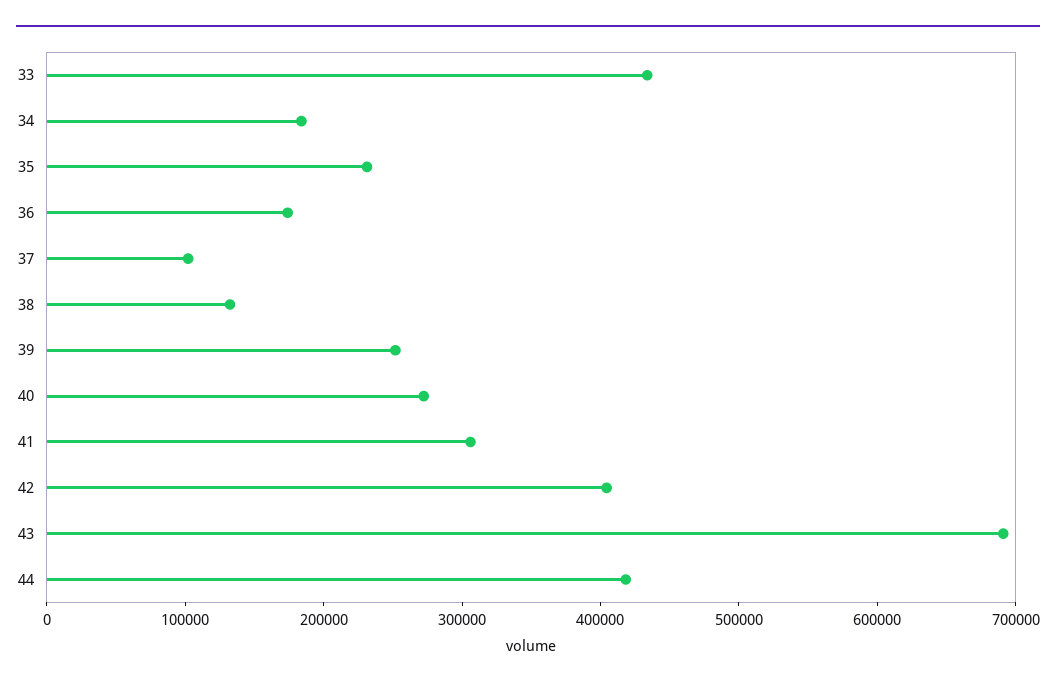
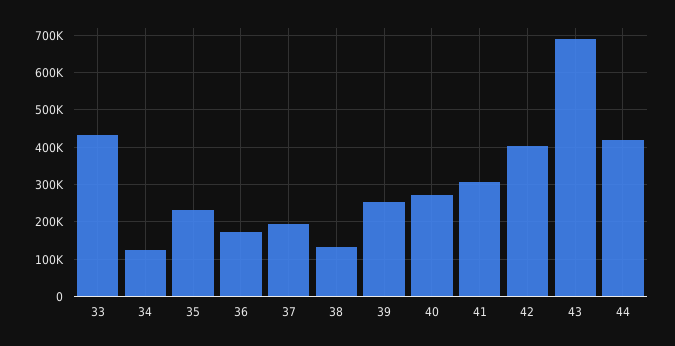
34: 180000 -> 120000
37: 100000 -> 200000

